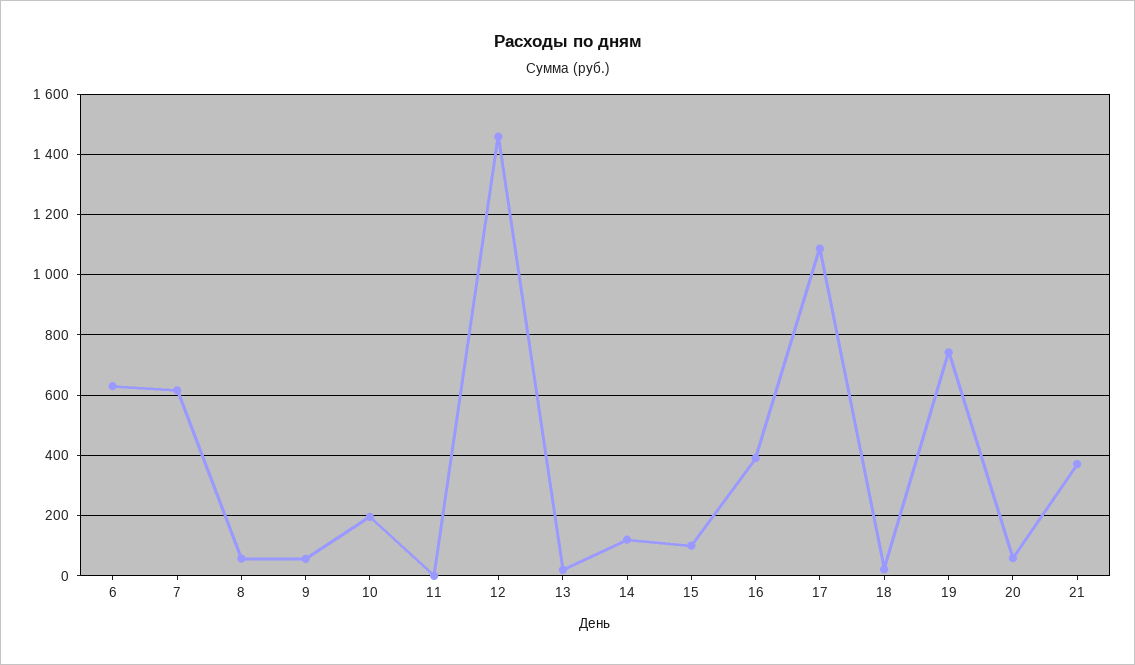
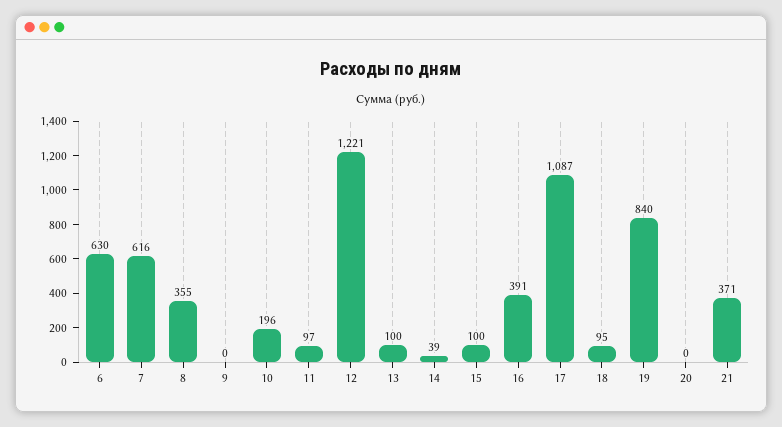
8: 60 -> 355
9: 60 -> 0
11: 0 -> 97
12: 1460 -> 1221
13: 20 -> 100
14: 120 -> 39
18: 20 -> 95
19: 740 -> 840
20: 60 -> 0

